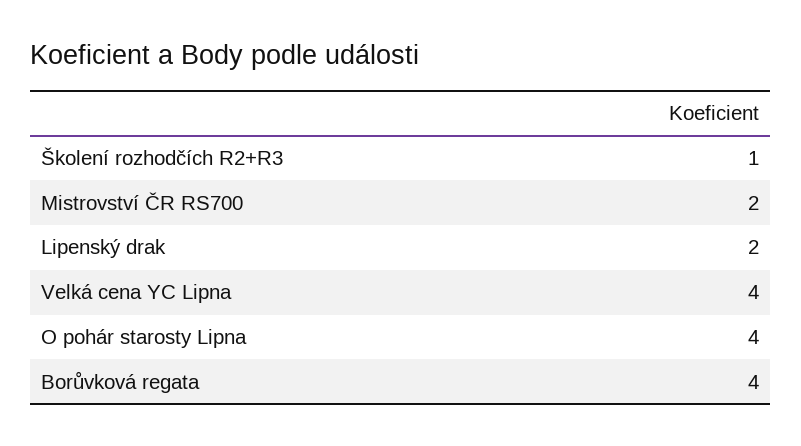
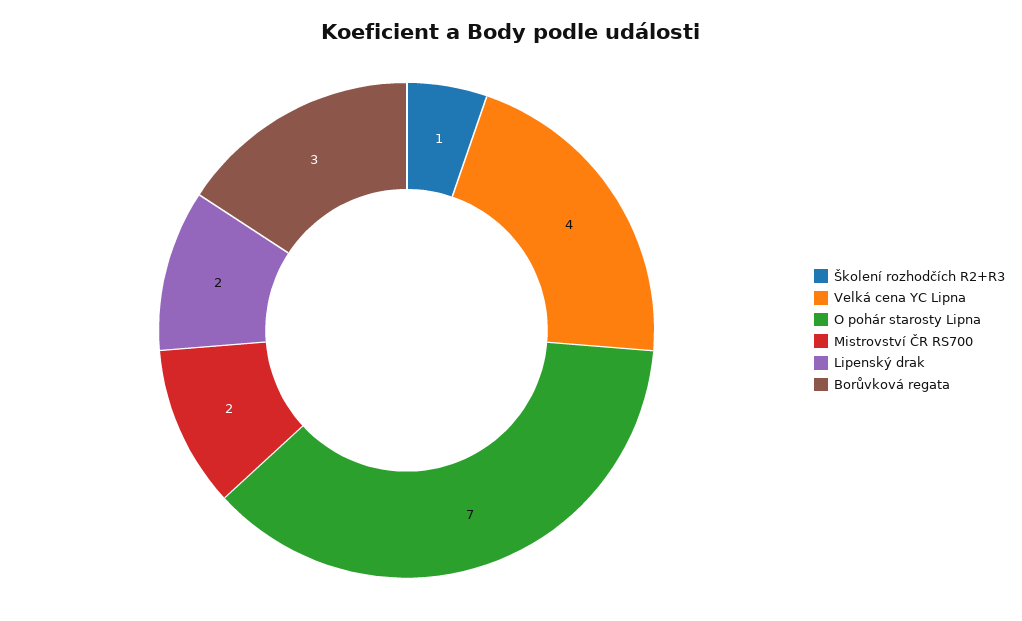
O pohár starosty Lipna: 4 -> 7
Borůvková regata: 4 -> 3

